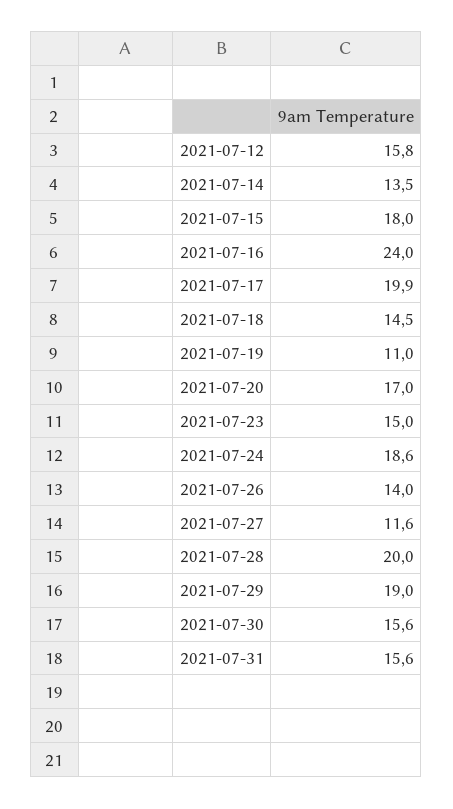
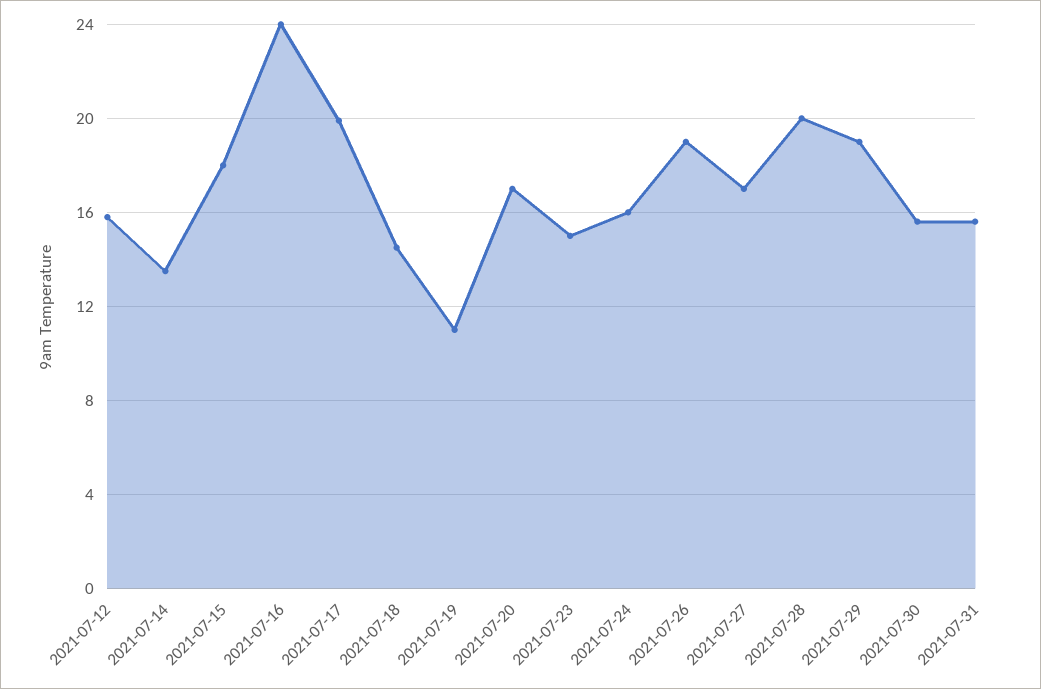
2021-07-24: 18.6 -> 16
2021-07-26: 14 -> 19
2021-07-27: 11.6 -> 17

